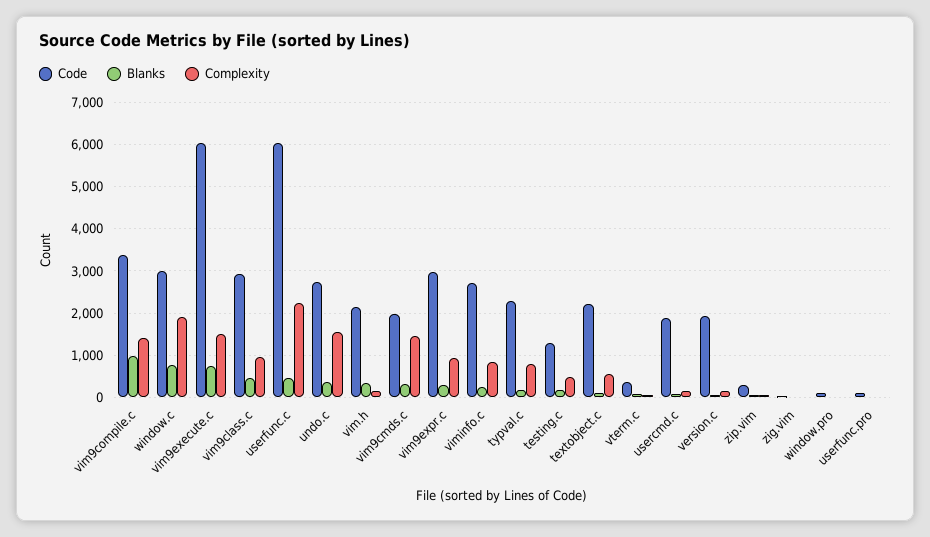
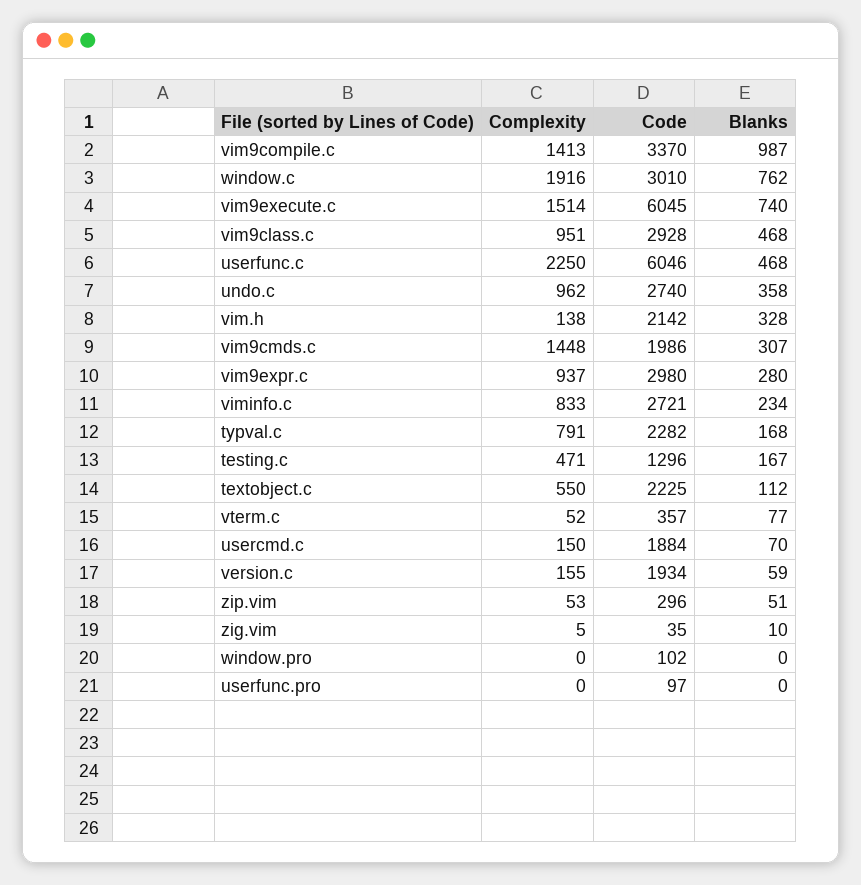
Complexity, undo.c: 1600 -> 962

